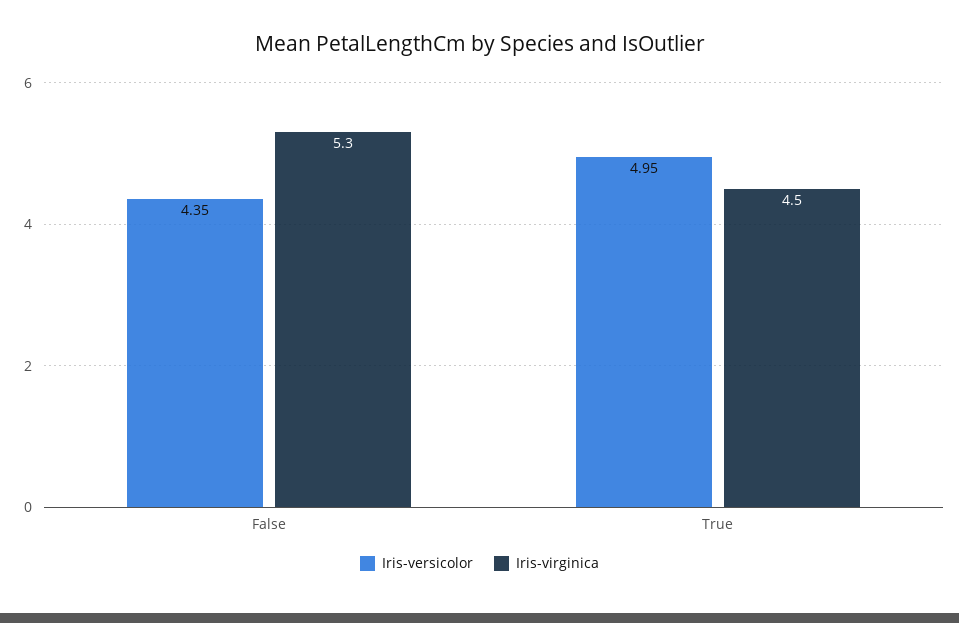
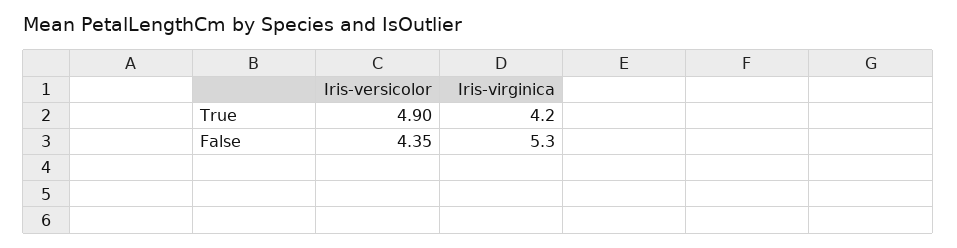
Iris-versicolor, True: 4.95 -> 4.9
Iris-virginica, True: 4.5 -> 4.2

